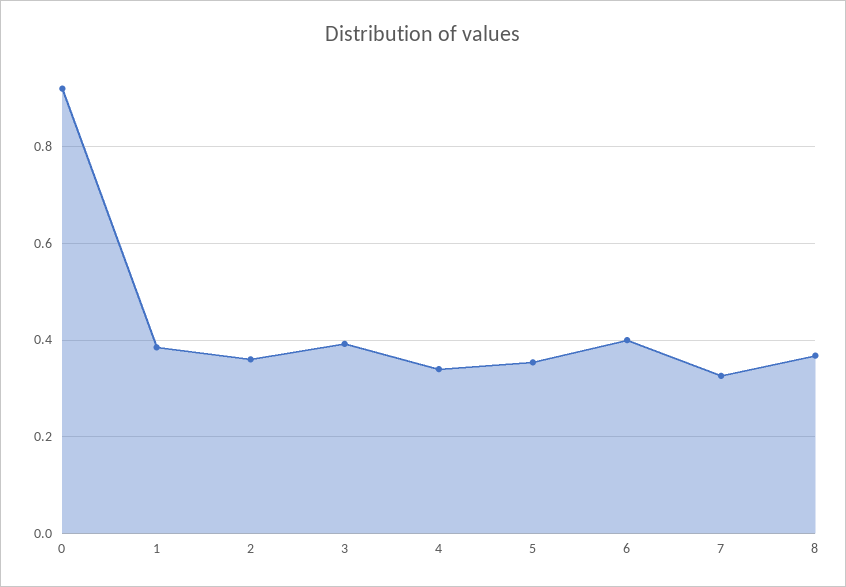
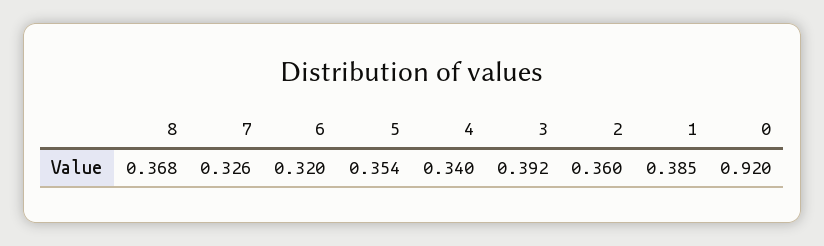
6: 0.4 -> 0.32

